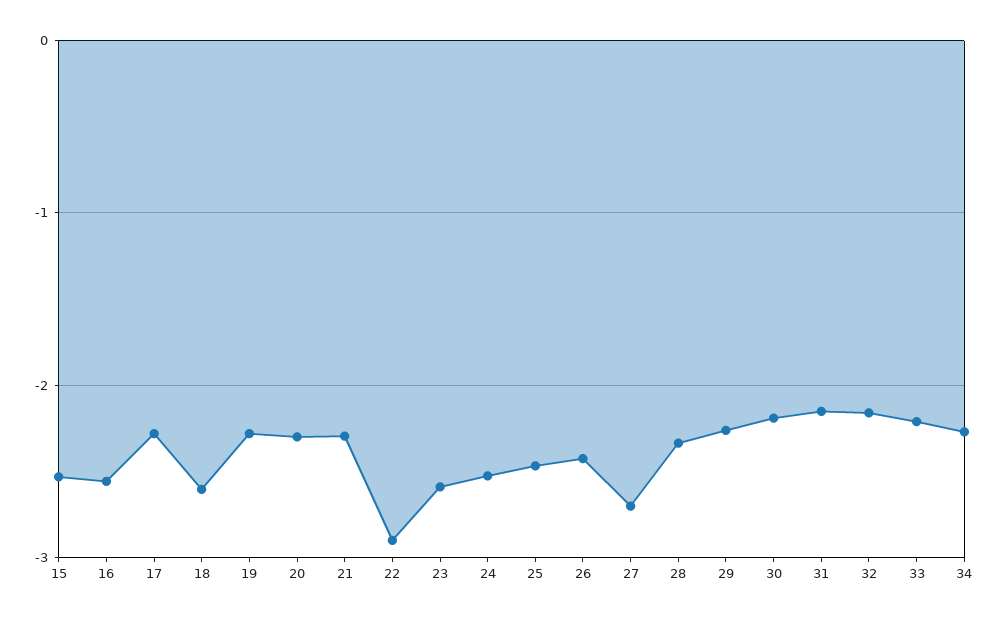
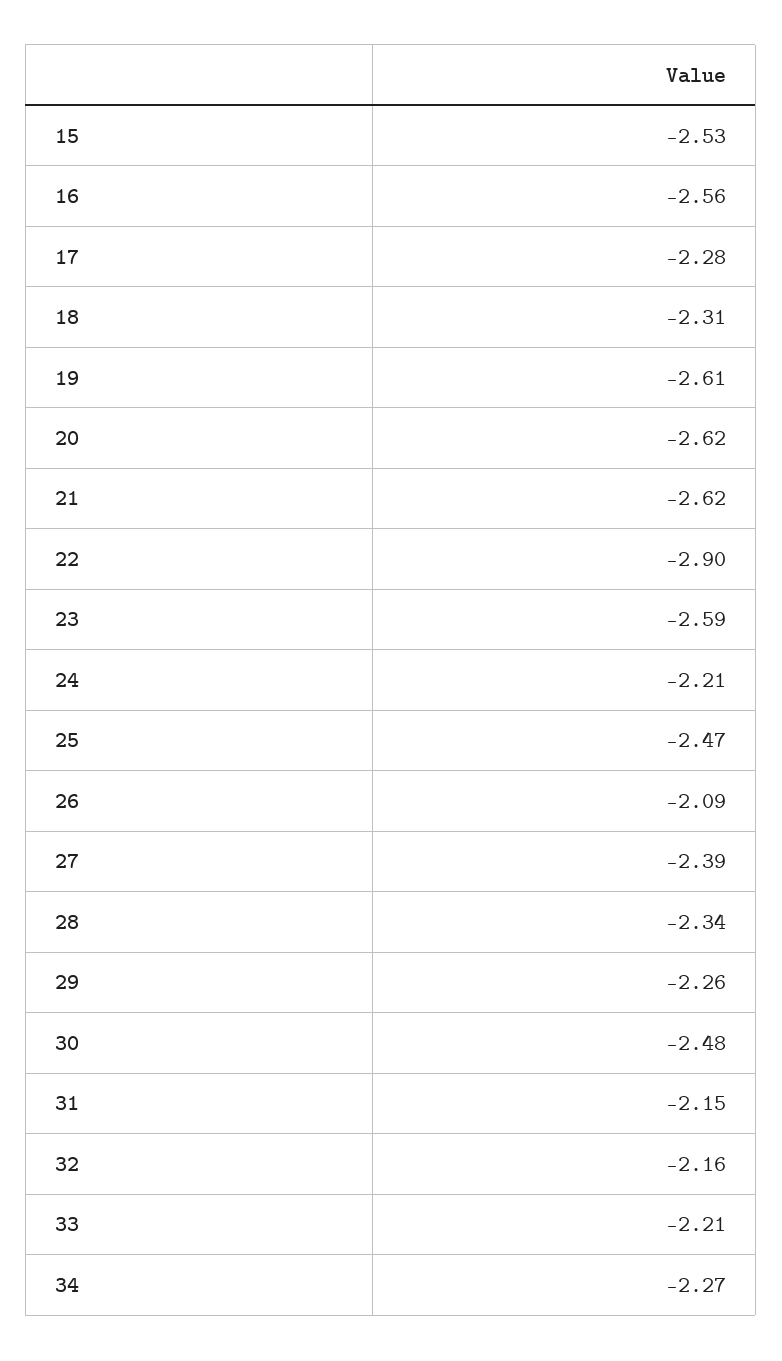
18: -2.6 -> -2.31
19: -2.3 -> -2.61
20: -2.3 -> -2.62
21: -2.3 -> -2.62
24: -2.5 -> -2.21
26: -2.4 -> -2.09
27: -2.7 -> -2.39
30: -2.2 -> -2.48

